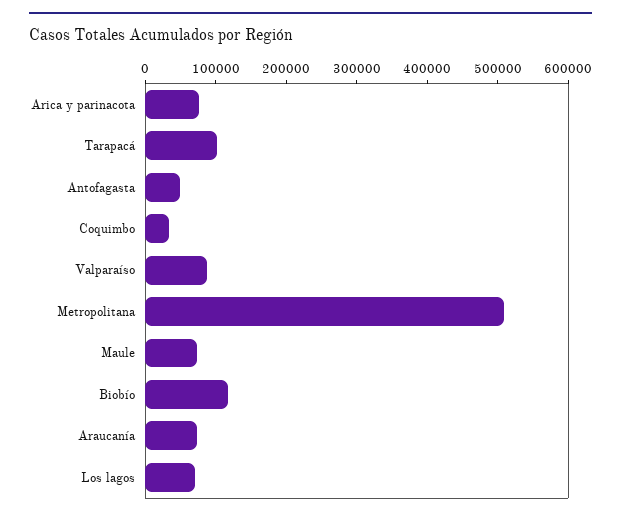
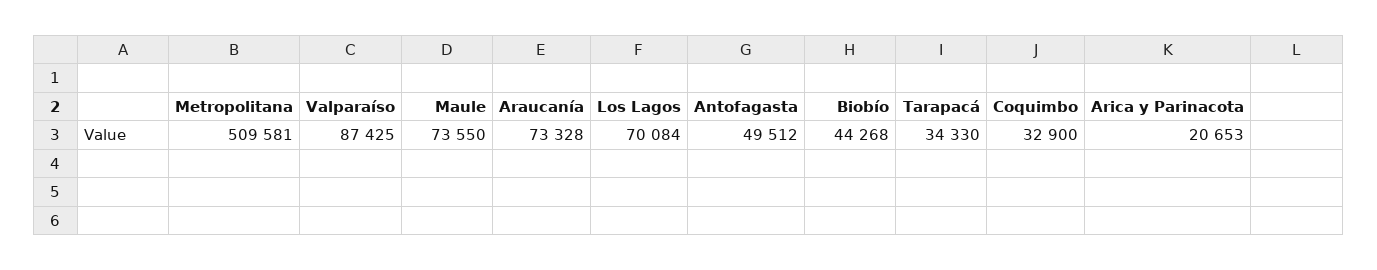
Arica y parinacota: 80000 -> 20653
Tarapacá: 100000 -> 34330
Biobío: 120000 -> 44268

